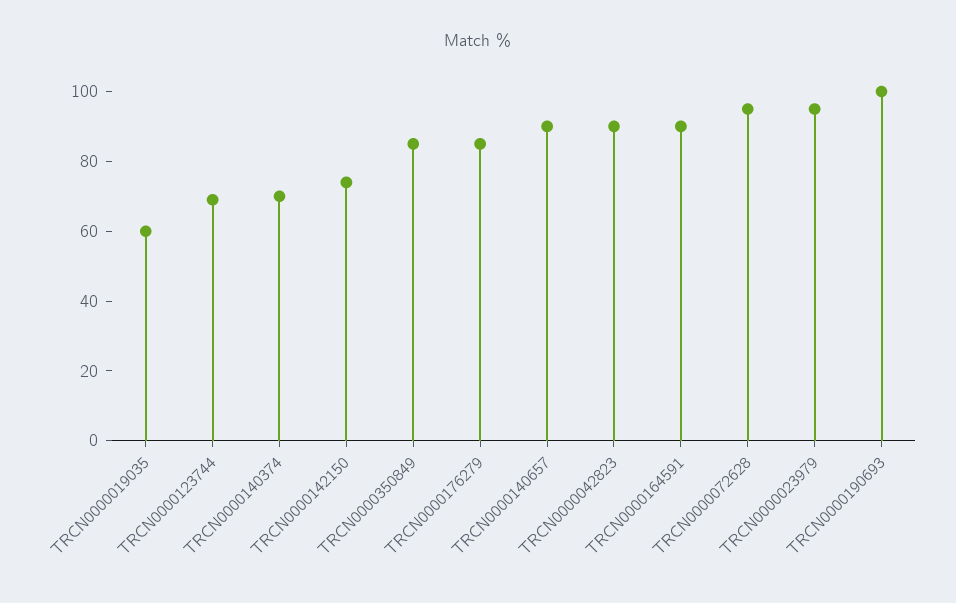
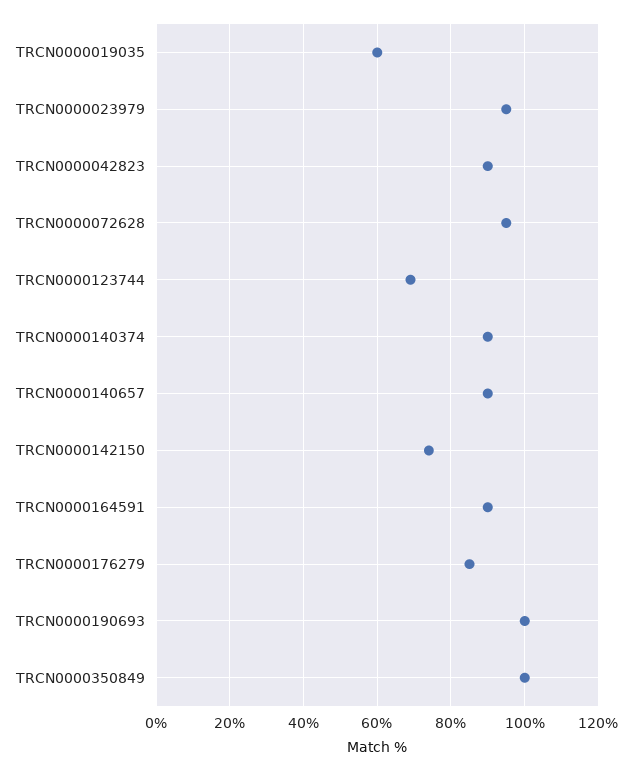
TRCN0000140374: 70 -> 90
TRCN0000350849: 85 -> 100

